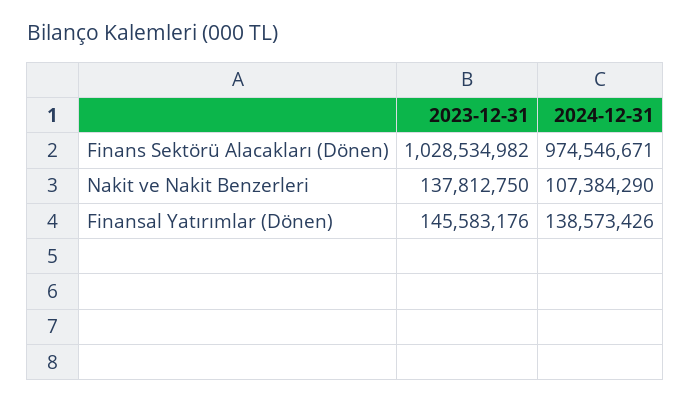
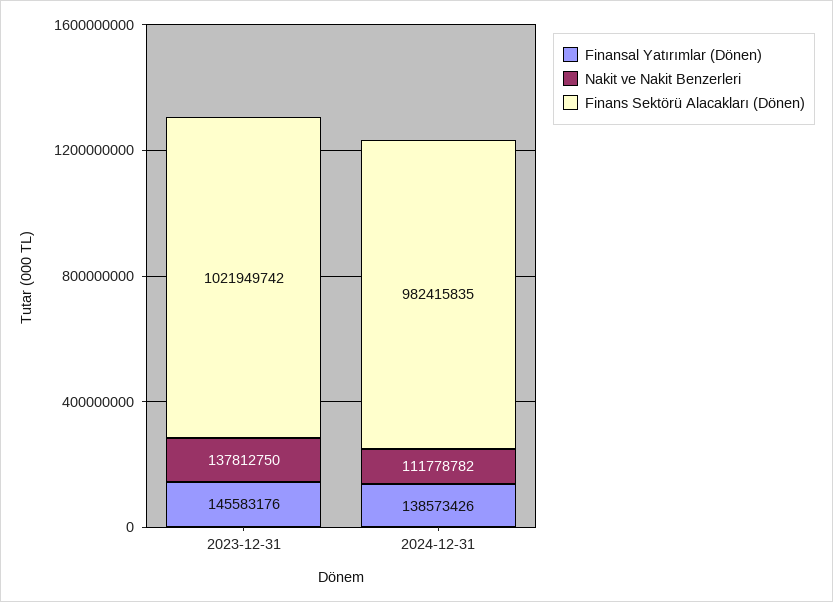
Finans Sektörü Alacakları (Dönen), 2023-12-31: 1028534982 -> 1021949742
Finans Sektörü Alacakları (Dönen), 2024-12-31: 974546671 -> 982415835
Nakit ve Nakit Benzerleri, 2024-12-31: 107384290 -> 111778782

